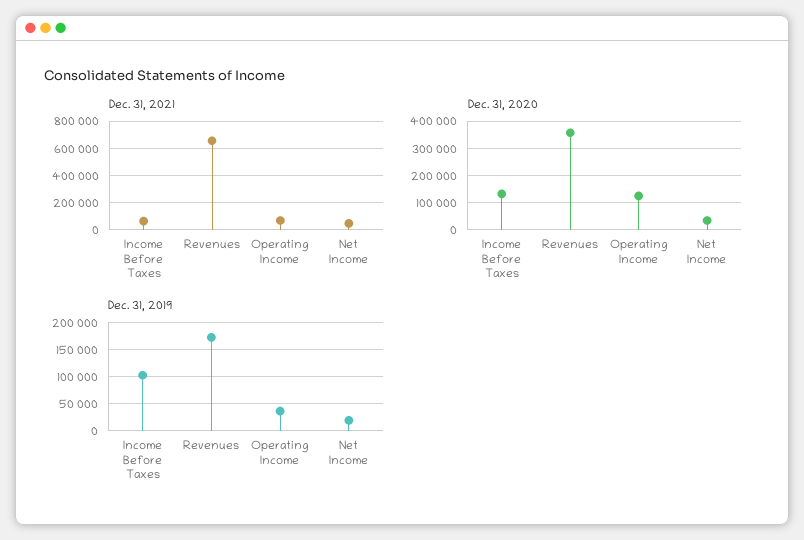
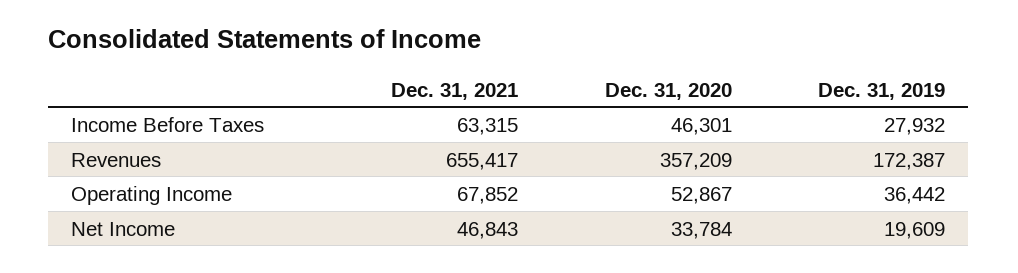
Dec. 31, 2020, Income Before Taxes: 125000 -> 46301
Dec. 31, 2020, Operating Income: 125000 -> 52867
Dec. 31, 2019, Income Before Taxes: 100000 -> 27932

